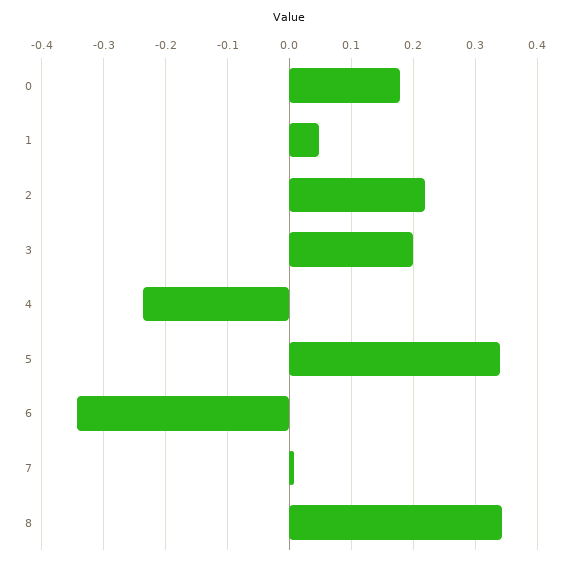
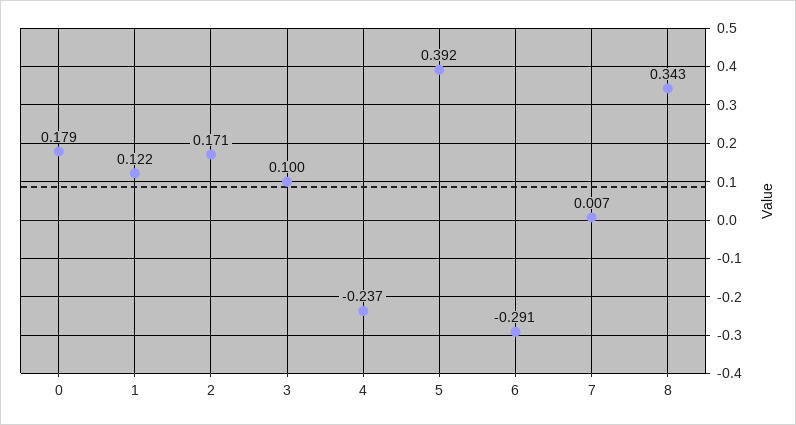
1: 0.05 -> 0.122
2: 0.22 -> 0.171
3: 0.2 -> 0.1
5: 0.34 -> 0.392
6: -0.34 -> -0.291

